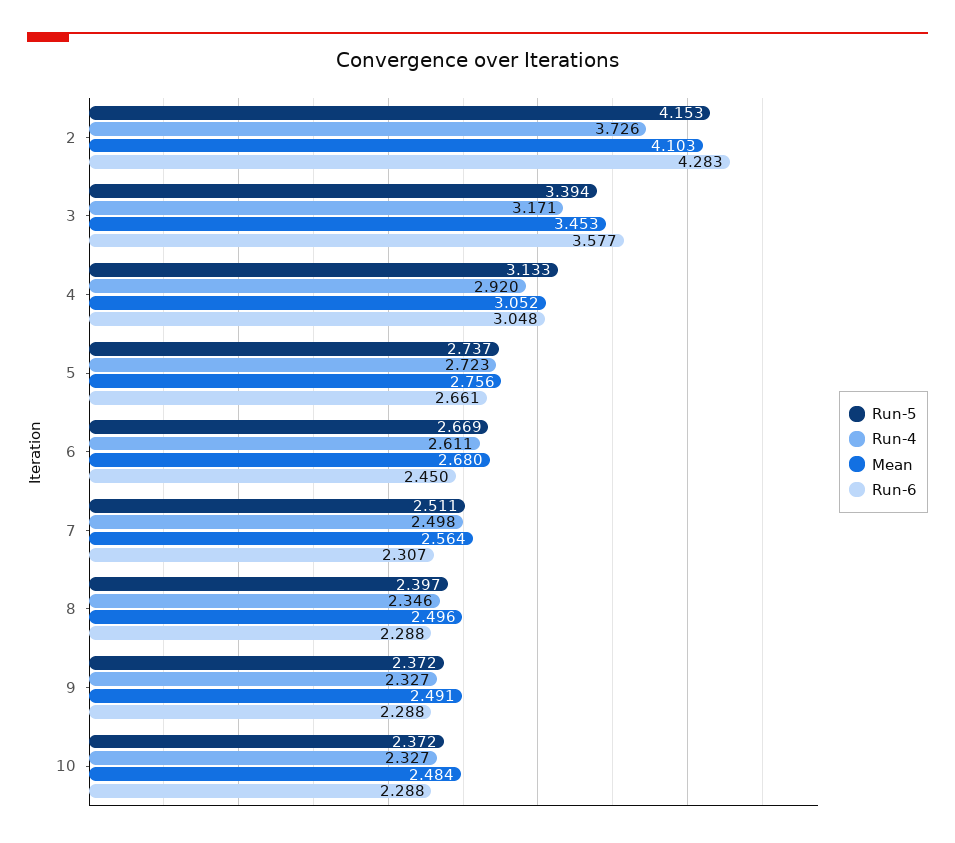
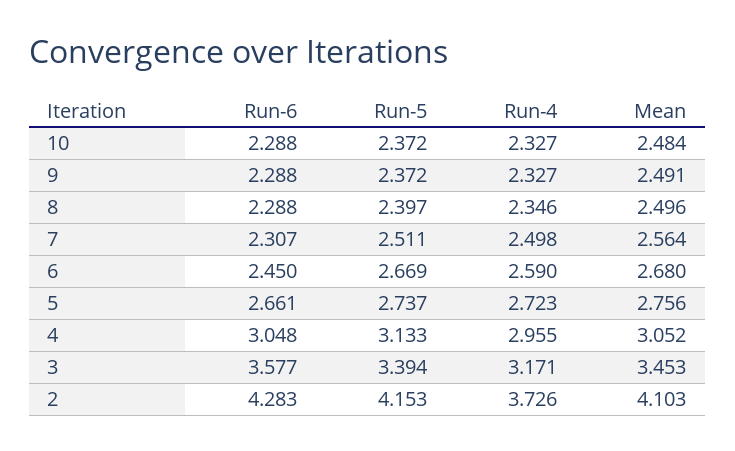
Run-4, 4: 2.92 -> 2.955
Run-4, 6: 2.611 -> 2.59

